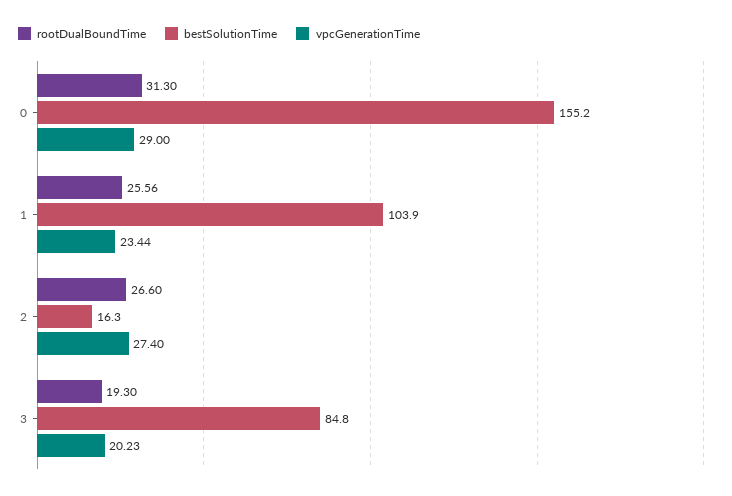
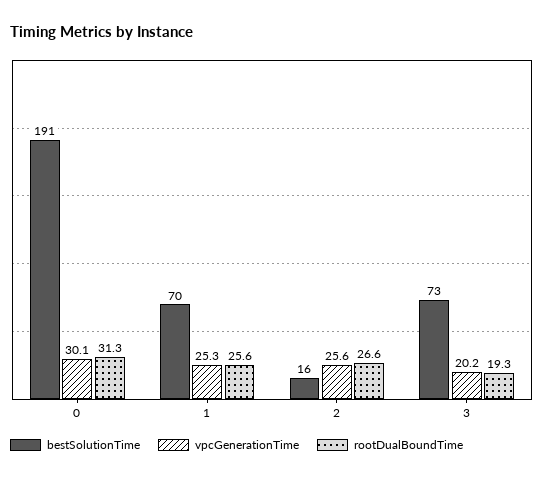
bestSolutionTime, 0: 155.2 -> 191
vpcGenerationTime, 0: 29 -> 30.1
bestSolutionTime, 1: 103.9 -> 70
vpcGenerationTime, 1: 23.44 -> 25.3
vpcGenerationTime, 2: 27.4 -> 25.6
bestSolutionTime, 3: 84.8 -> 73

